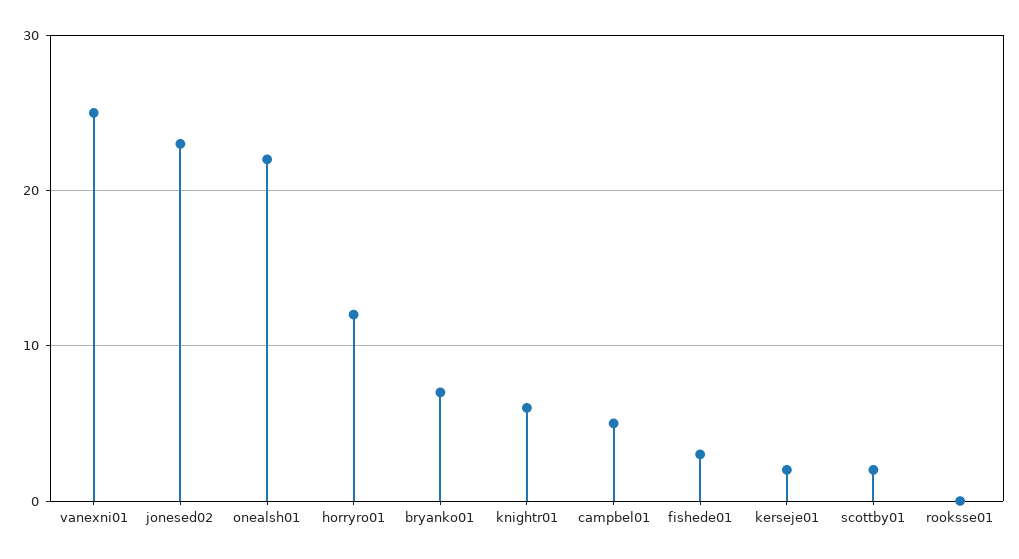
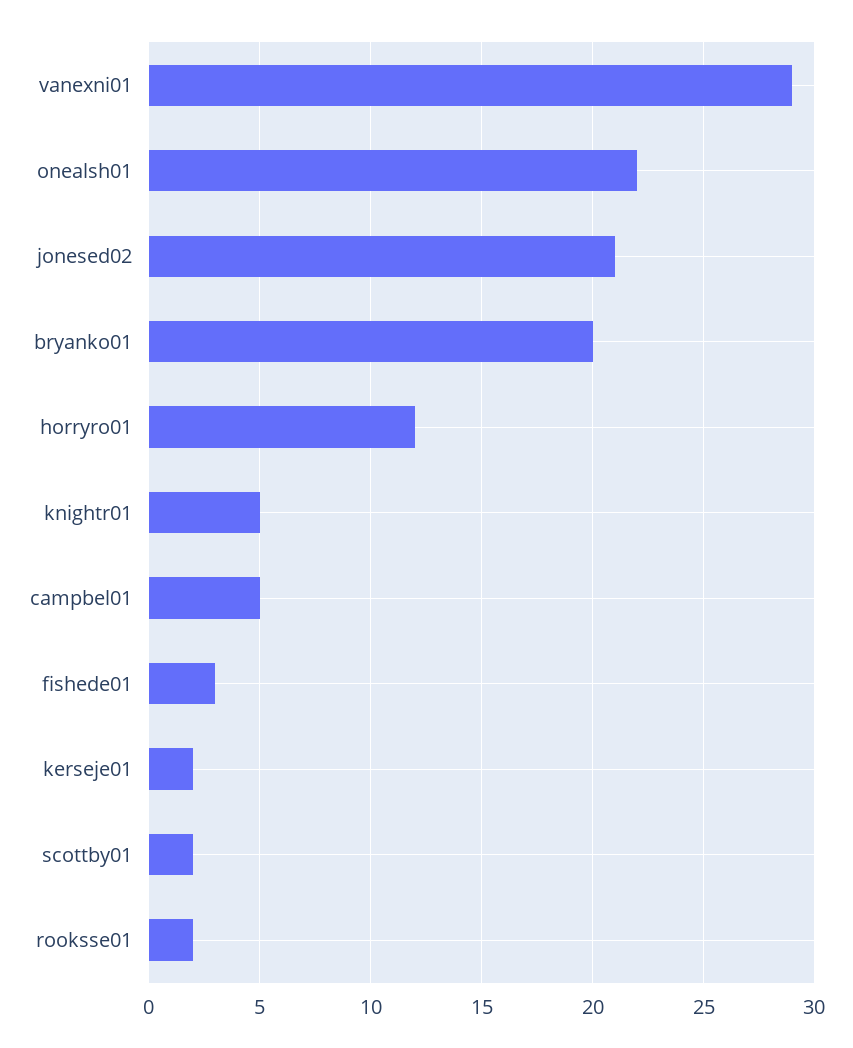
vanexni01: 25 -> 29
jonesed02: 23 -> 21
bryanko01: 7 -> 20
knightr01: 6 -> 5
rooksse01: 0 -> 2

